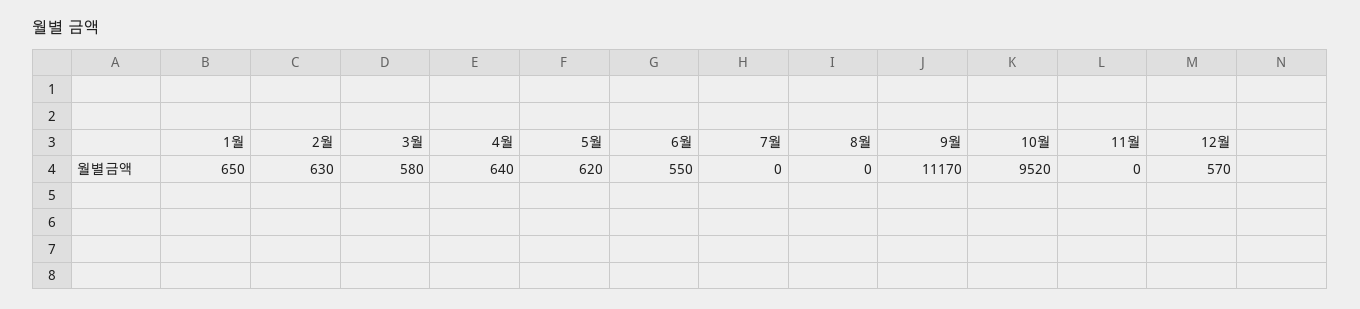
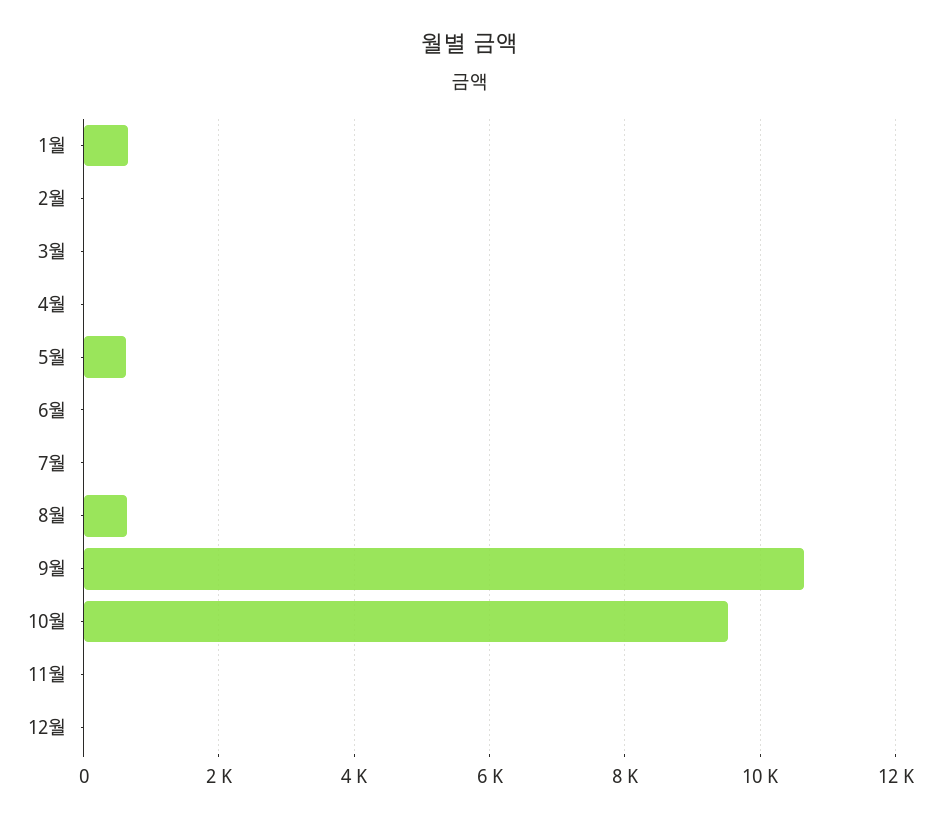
2월: 630 -> 0
3월: 580 -> 0
4월: 640 -> 0
6월: 550 -> 0
8월: 0 -> 600
9월: 11170 -> 10600
12월: 570 -> 0

